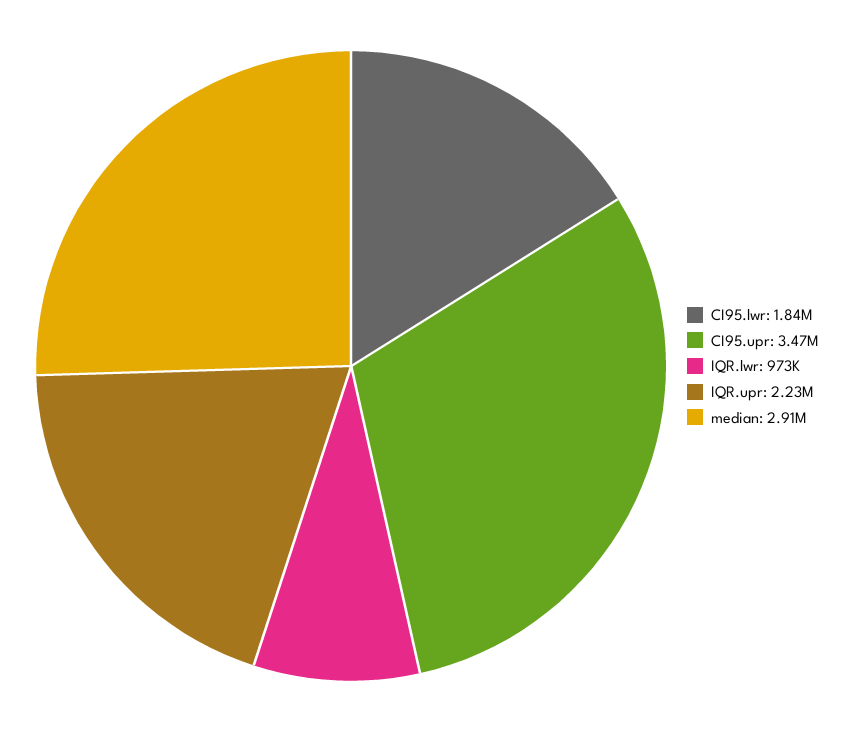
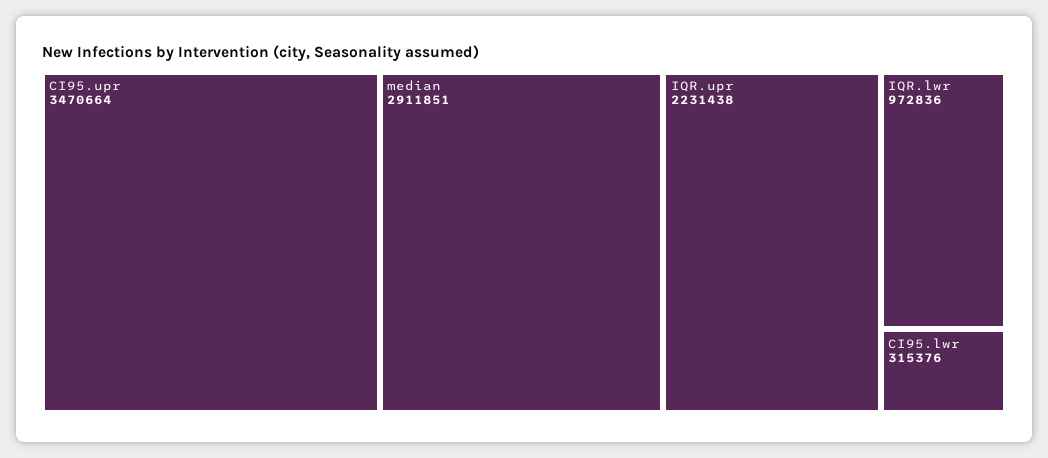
CI95.lwr: 1840000 -> 315376

